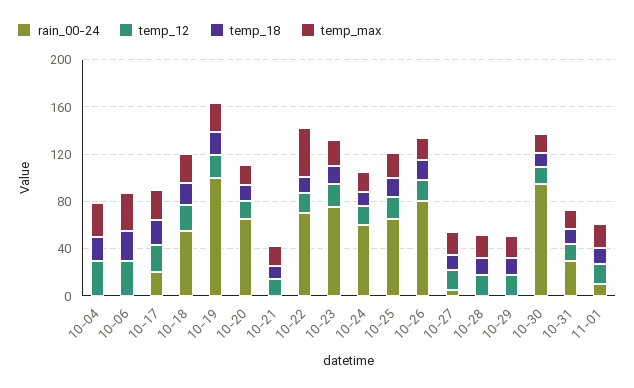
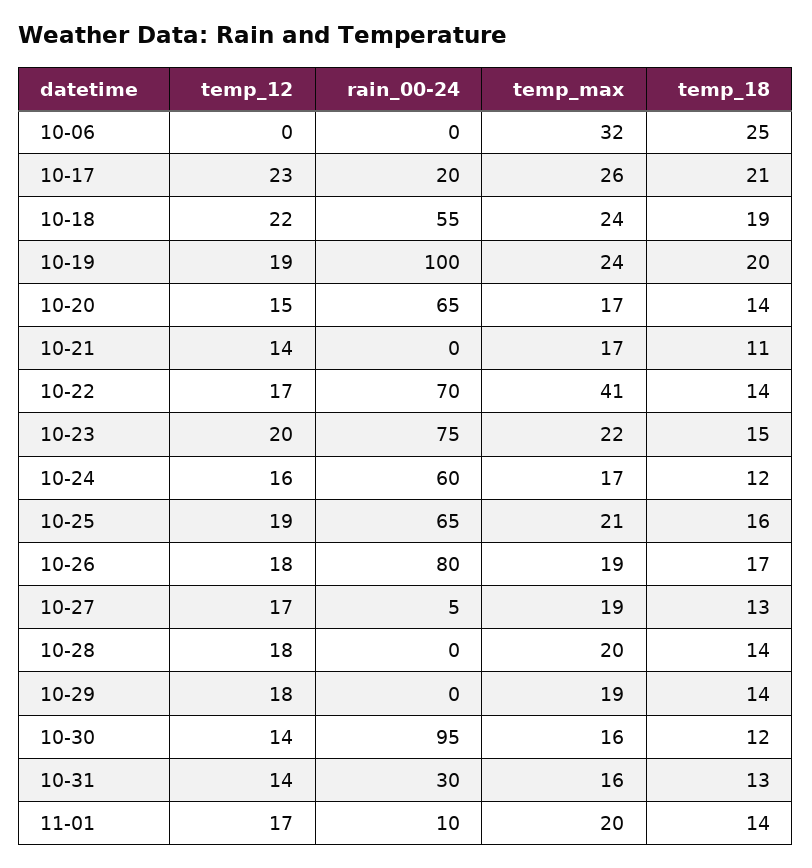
rain_00-24, 10-04: 0 -> none
temp_12, 10-04: 30 -> none
temp_18, 10-04: 20 -> none
temp_max, 10-04: 30 -> none
temp_12, 10-06: 30 -> 0

